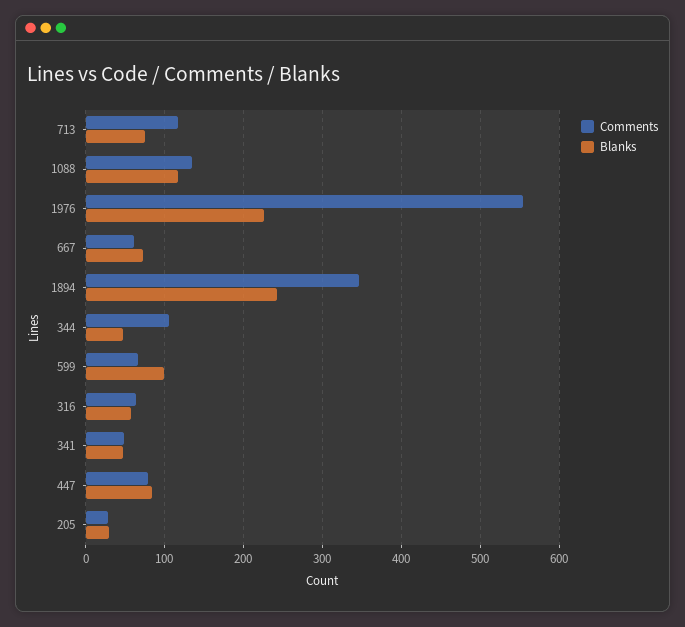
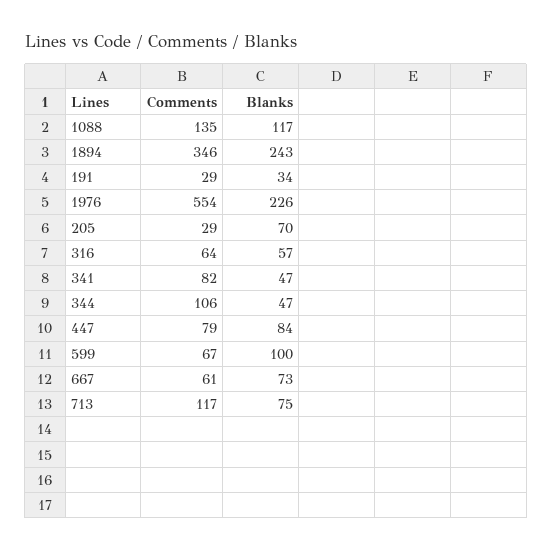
Comments, 341: 50 -> 82
Blanks, 205: 30 -> 70
Comments, 191: none -> 29
Blanks, 191: none -> 34

